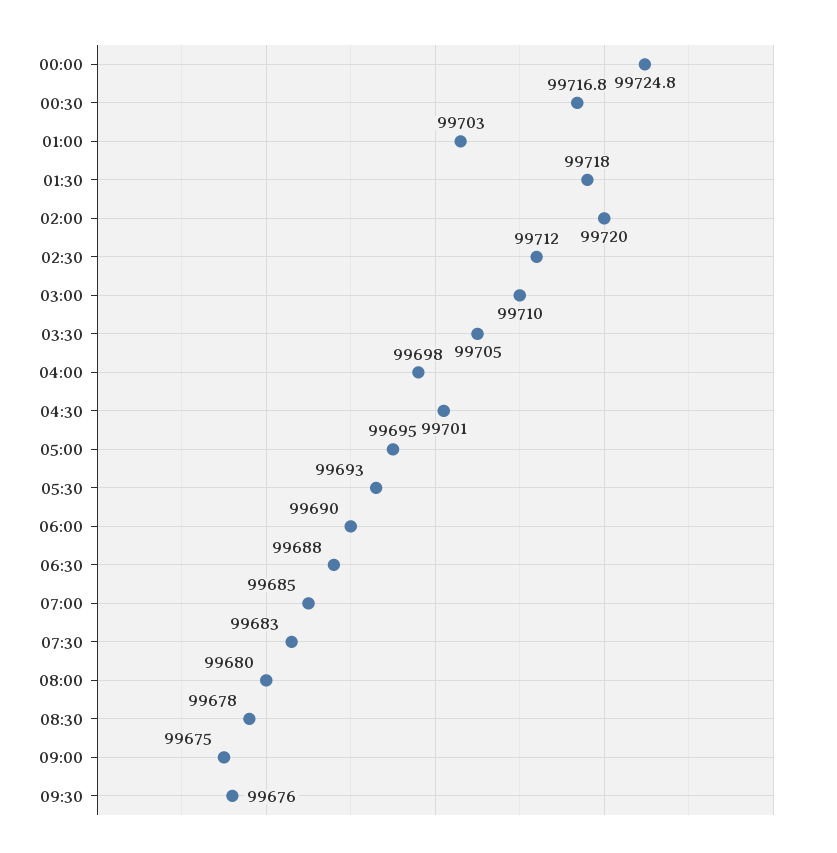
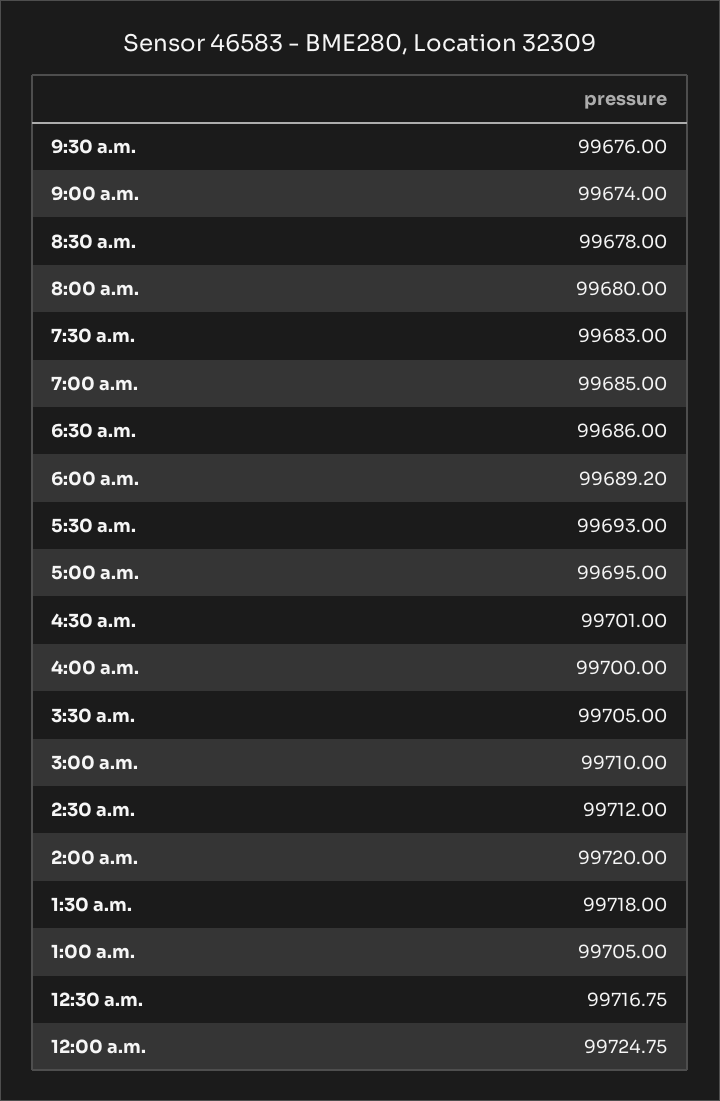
01:00: 99703 -> 99705
04:00: 99698 -> 99700
06:00: 99690 -> 99689.2
06:30: 99688 -> 99686
09:00: 99675 -> 99674

